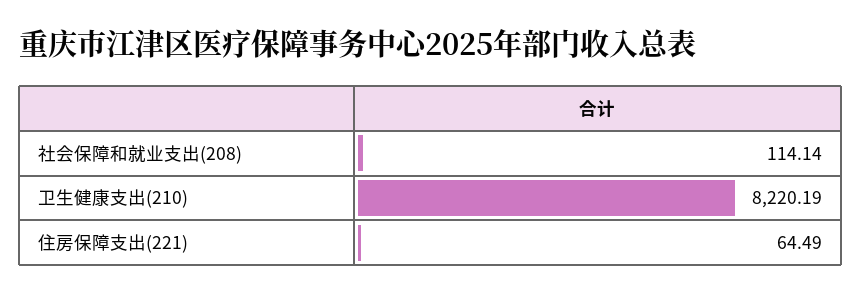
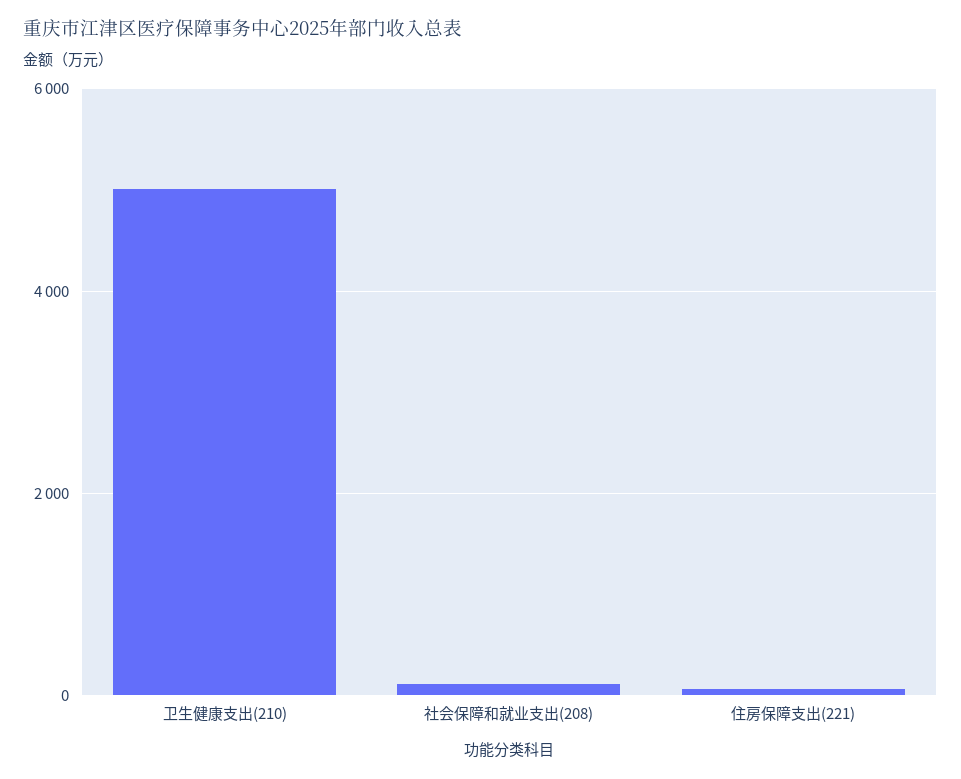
卫生健康支出(210): 8220.19 -> 5000

